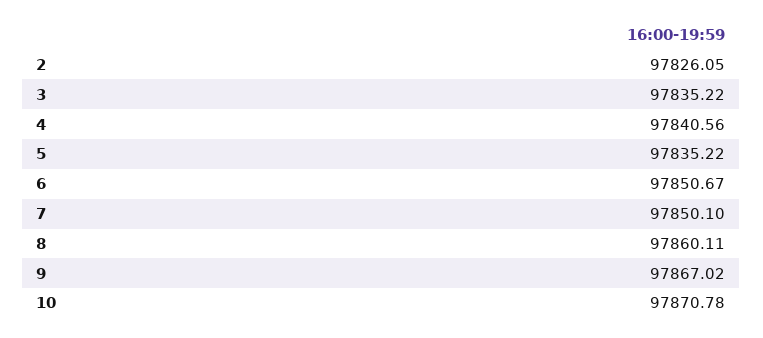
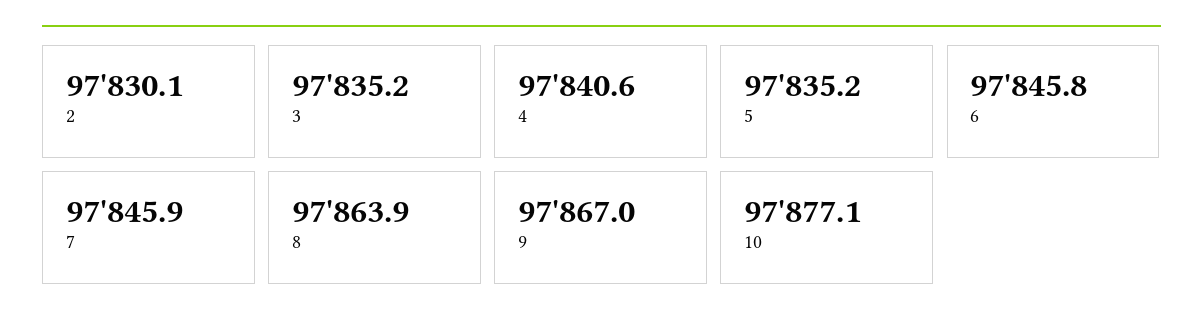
2: 97826.05 -> 97830.1
6: 97850.67 -> 97845.8
7: 97850.1 -> 97845.9
8: 97860.11 -> 97863.9
10: 97870.78 -> 97877.1

